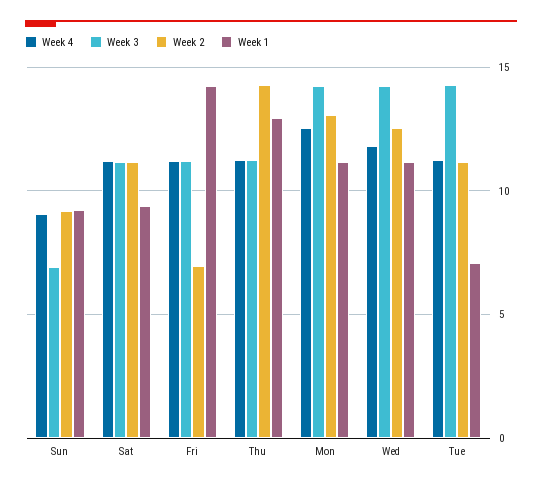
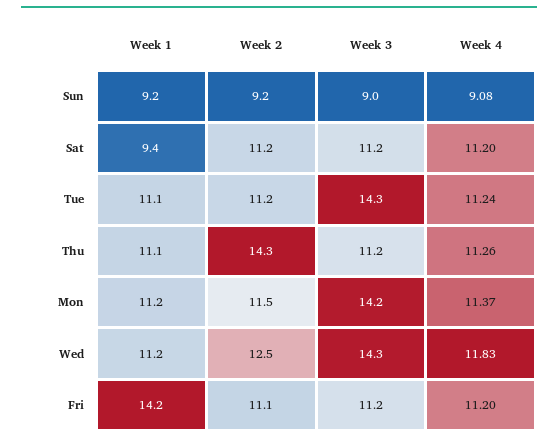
Week 3, Sun: 7 -> 9
Week 2, Fri: 7 -> 11.1
Week 1, Thu: 13 -> 11.1
Week 4, Mon: 12.5 -> 11.37
Week 2, Mon: 13 -> 11.5
Week 1, Tue: 7 -> 11.1

